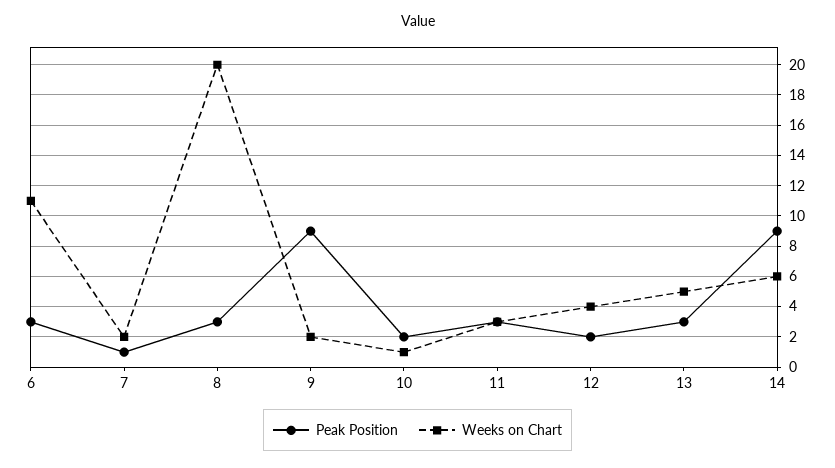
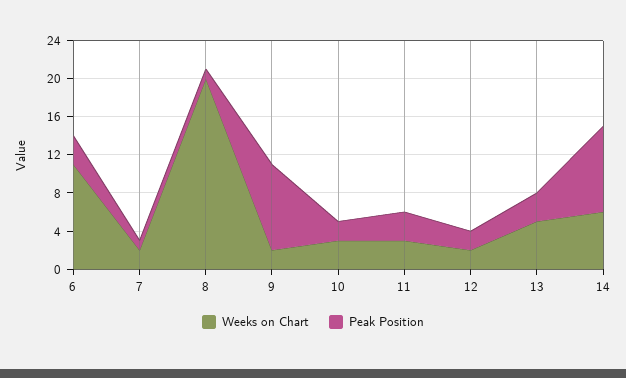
Peak Position, 8: 3 -> 1
Weeks on Chart, 10: 1 -> 3
Weeks on Chart, 12: 4 -> 2

